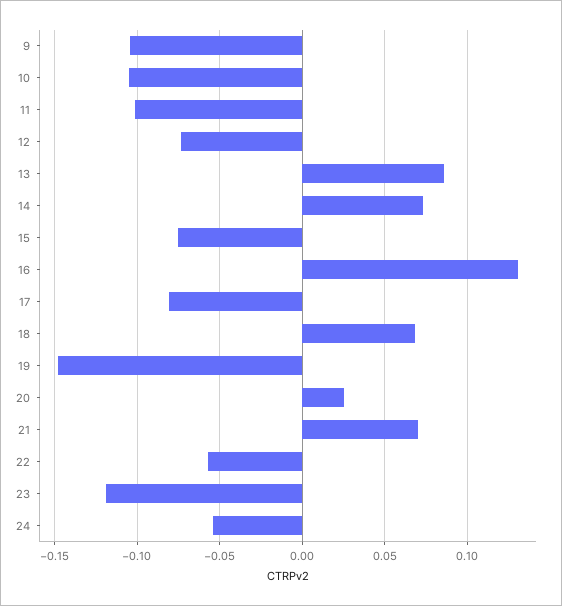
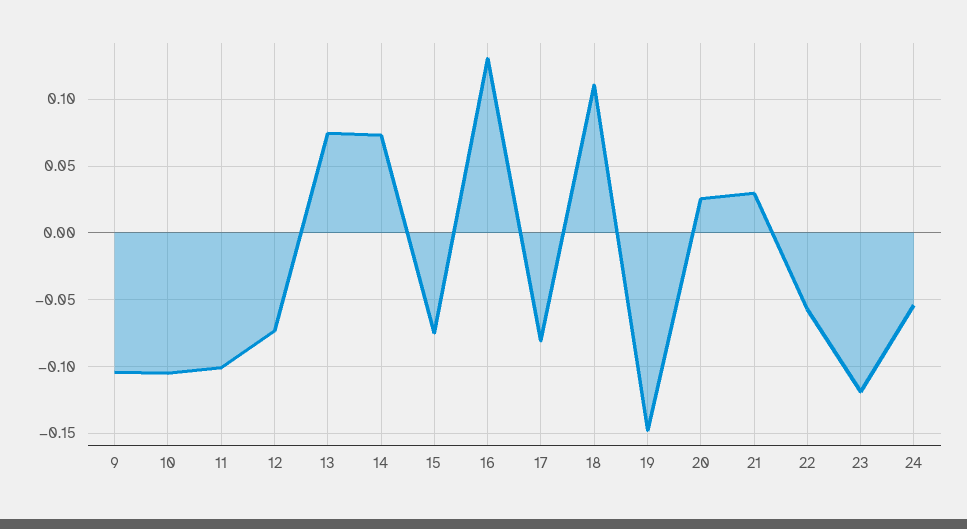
13: 0.085 -> 0.075
18: 0.07 -> 0.11
21: 0.07 -> 0.03

